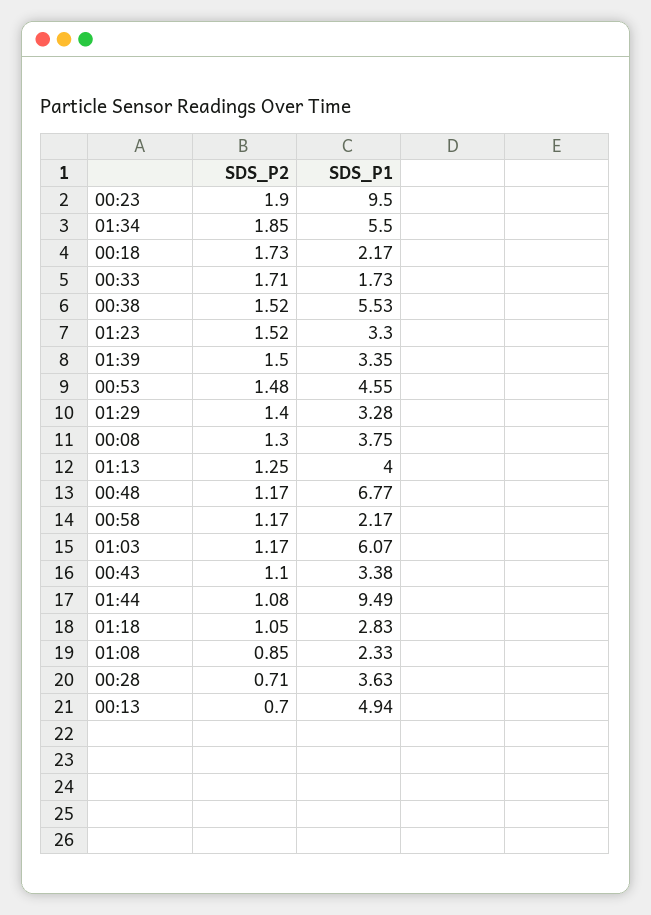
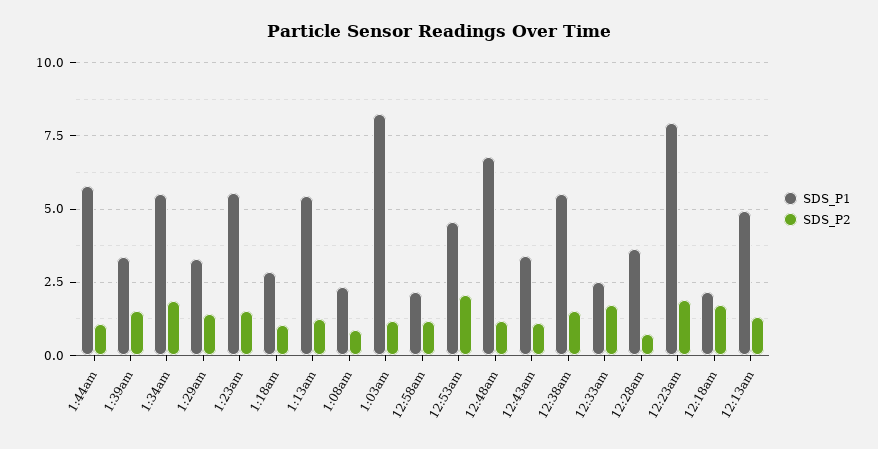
SDS_P1, 00:23: 9.5 -> 8
SDS_P1, 00:33: 1.73 -> 2.5
SDS_P1, 01:23: 3.3 -> 5.5
SDS_P2, 00:53: 1.48 -> 2
SDS_P2, 00:08: 1.3 -> none
SDS_P1, 00:08: 3.75 -> none
SDS_P1, 01:13: 4 -> 5.5
SDS_P1, 01:03: 6.07 -> 8.25
SDS_P1, 01:44: 9.49 -> 5.75
SDS_P2, 00:13: 0.7 -> 1.25

